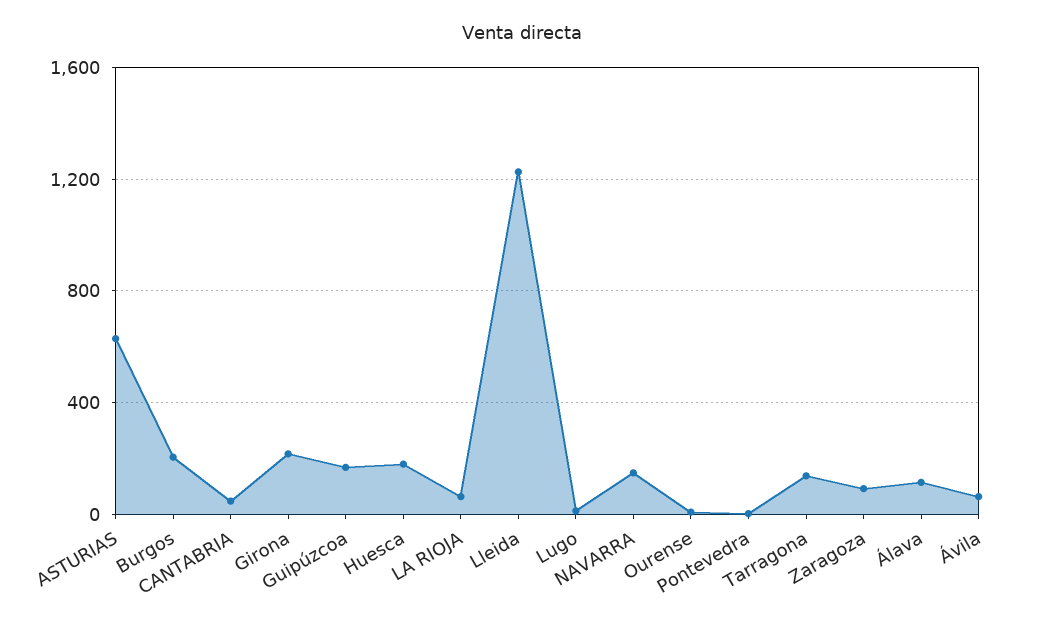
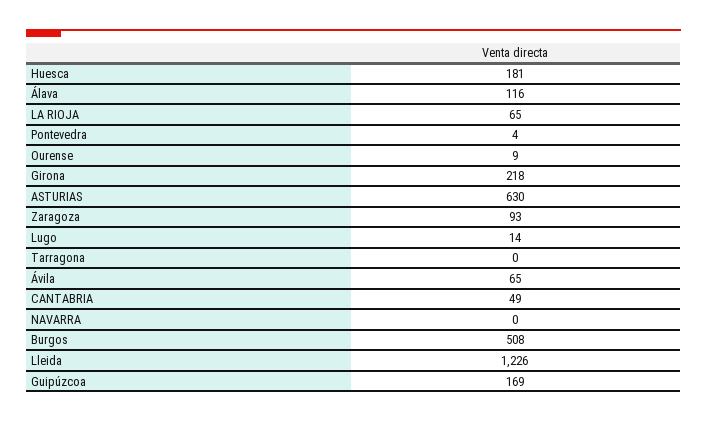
Burgos: 200 -> 508
NAVARRA: 150 -> 0
Tarragona: 150 -> 0

